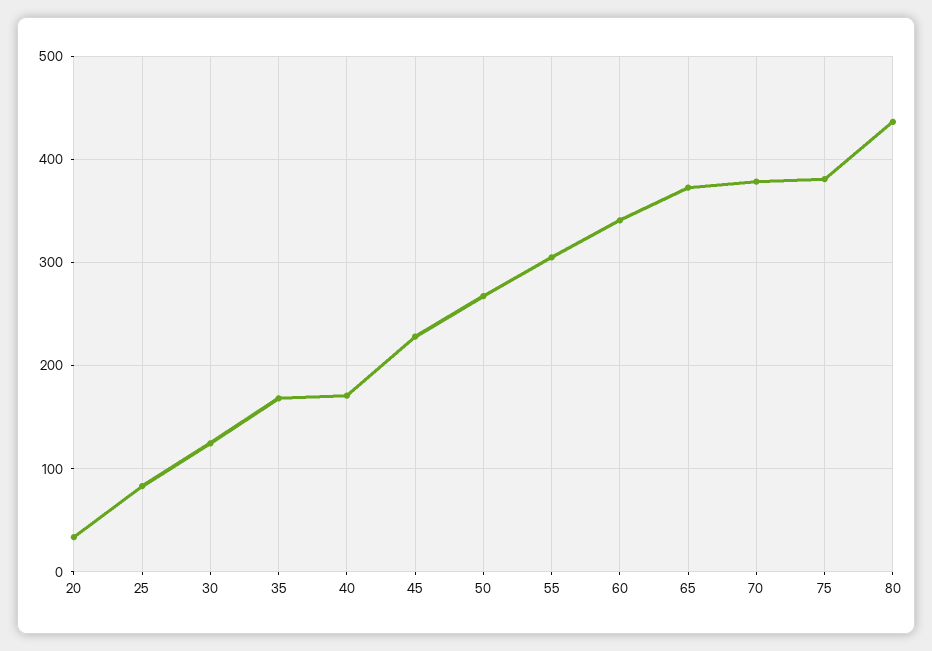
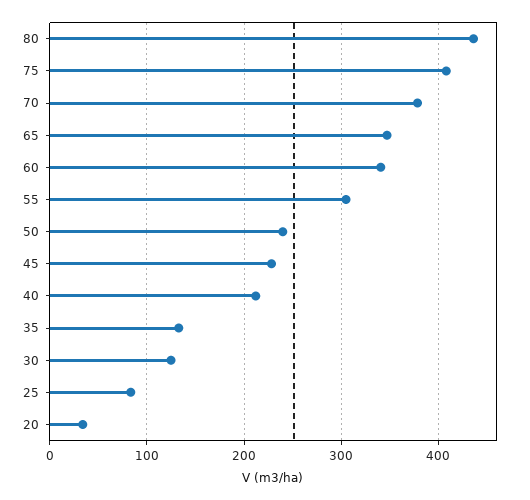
35: 170 -> 130
40: 170 -> 210
50: 270 -> 240
65: 370 -> 350
75: 380 -> 410

